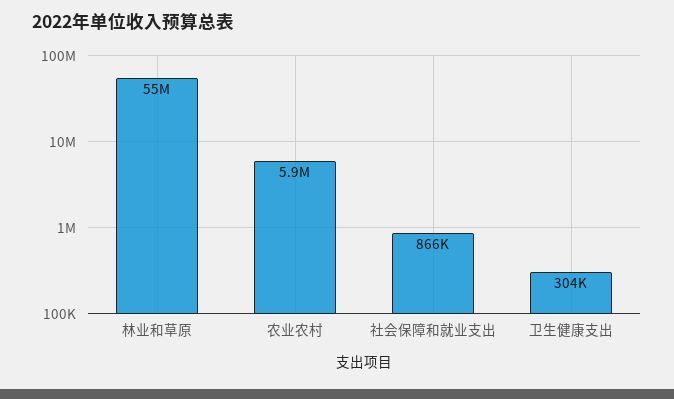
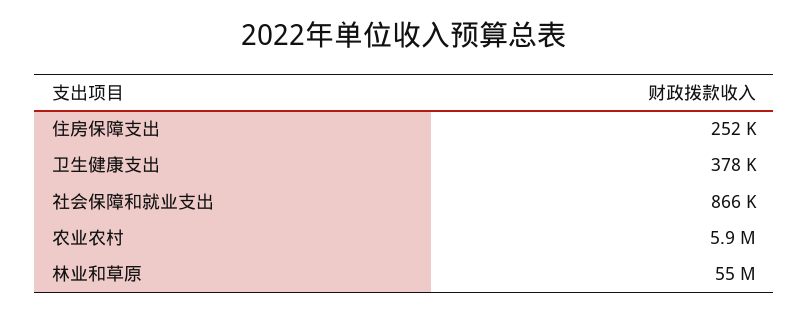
卫生健康支出: 304000 -> 378000
住房保障支出: none -> 252000

